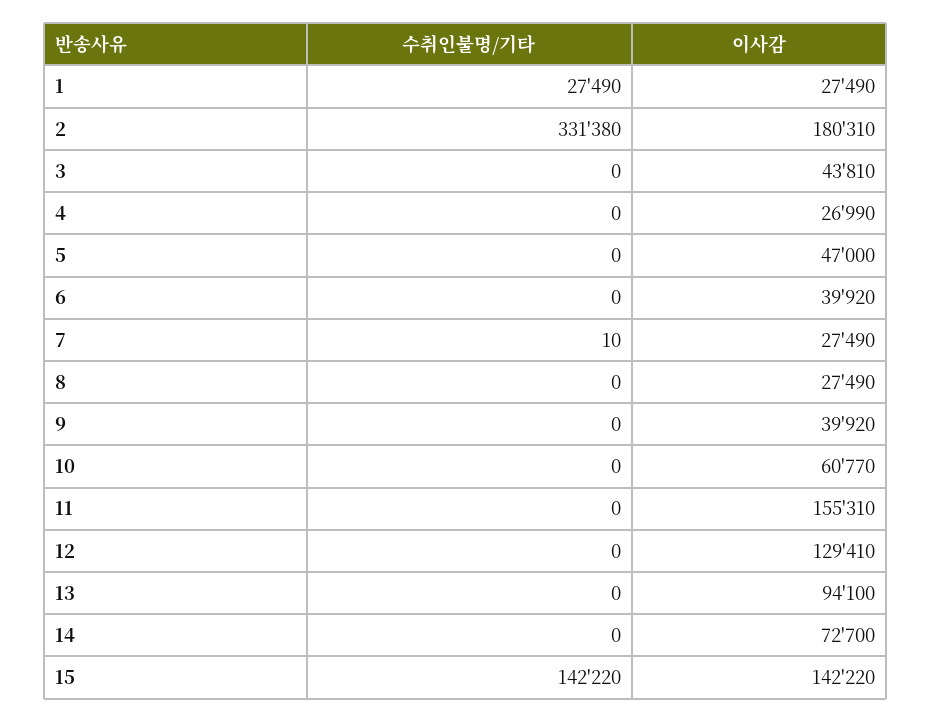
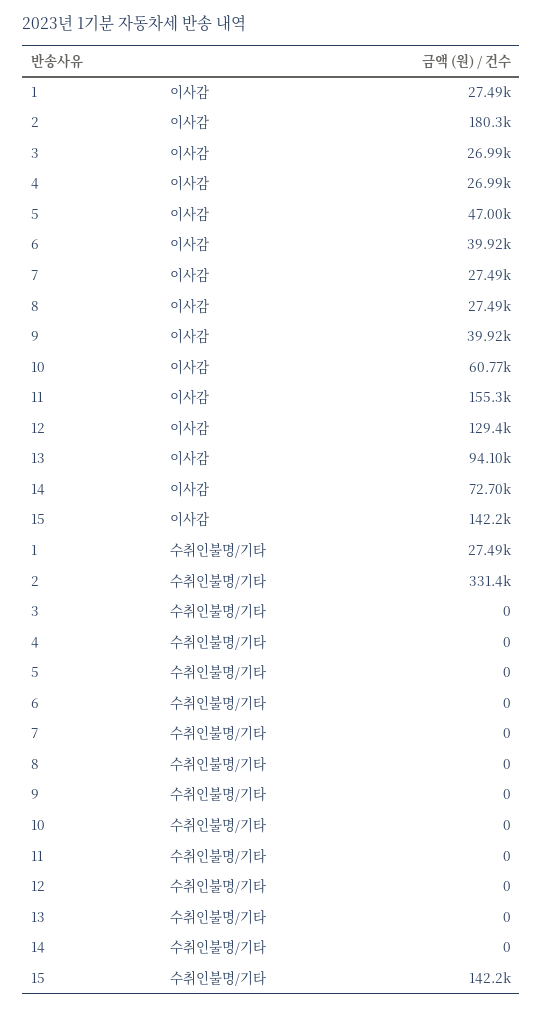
이사감, 3: 43810 -> 26990
수취인불명/기타, 7: 10 -> 0

